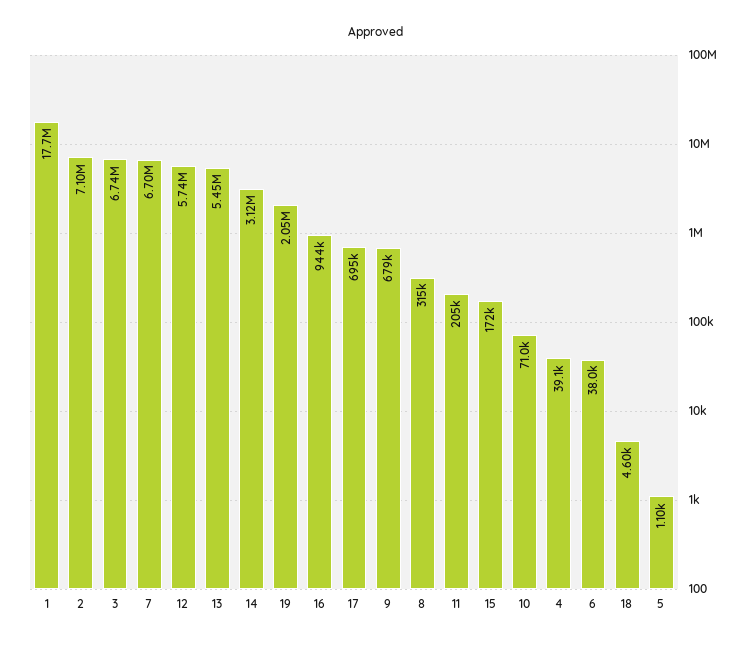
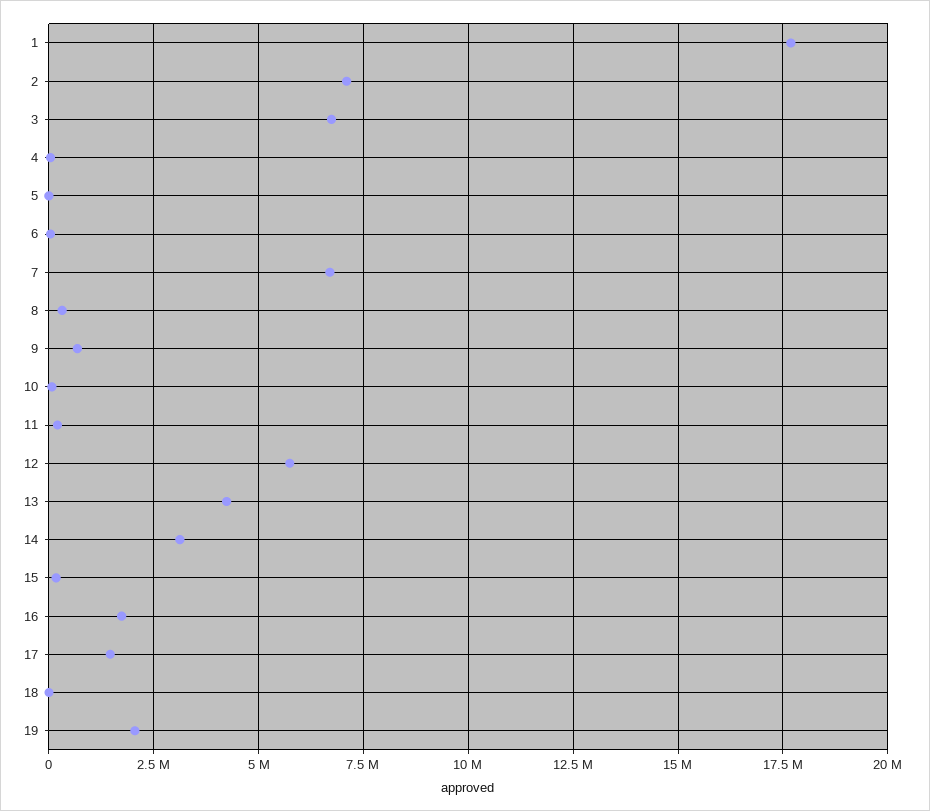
13: 5450000 -> 4250000
16: 944000 -> 1750000
17: 695000 -> 1500000

